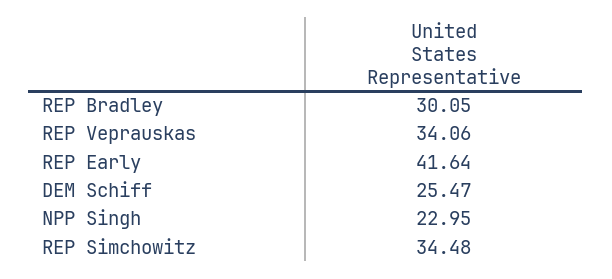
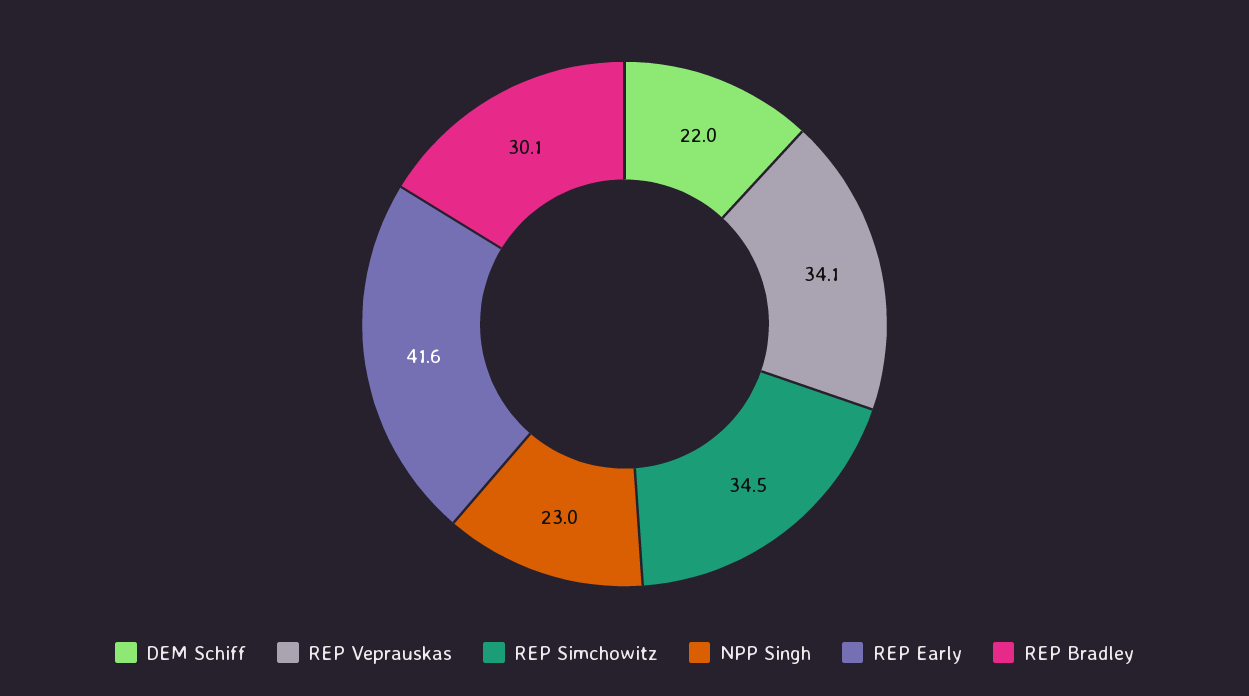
DEM Schiff: 25.47 -> 22

